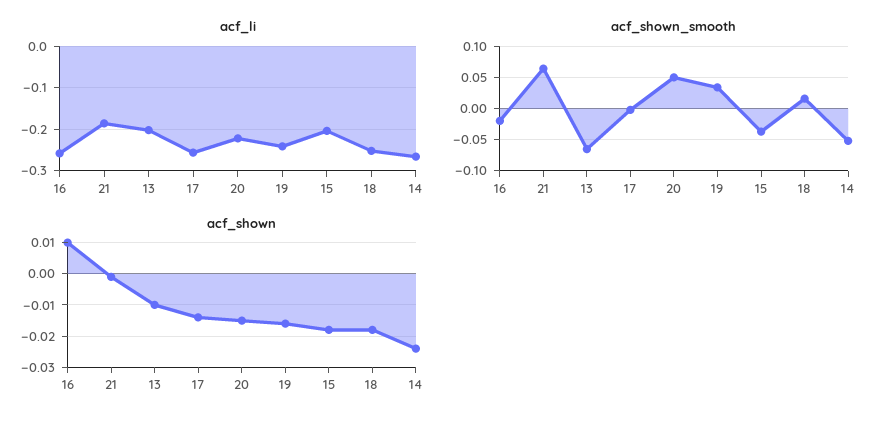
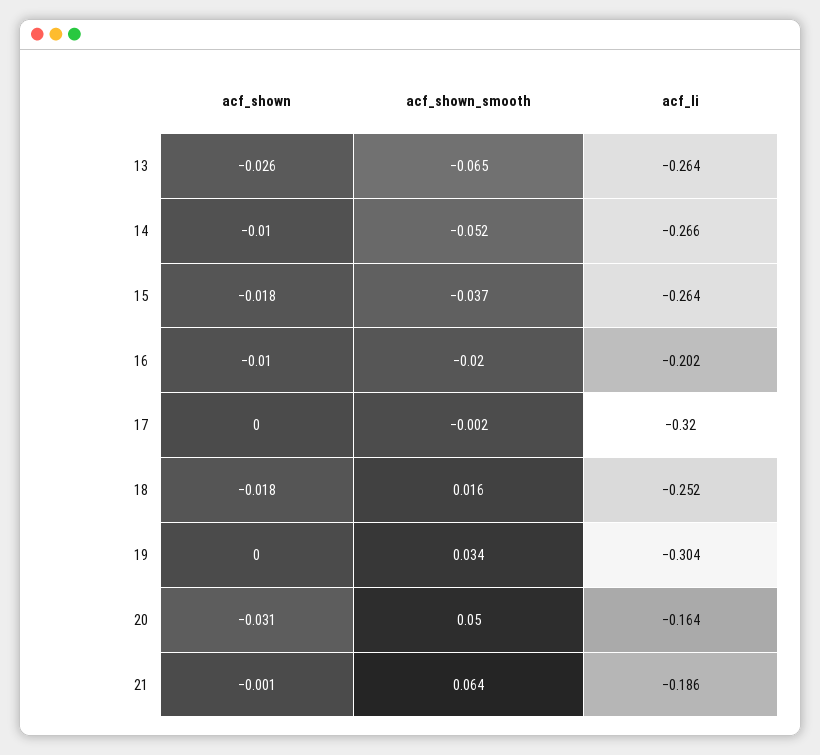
acf_li, 16: -0.26 -> -0.202
acf_li, 13: -0.2 -> -0.264
acf_li, 17: -0.26 -> -0.32
acf_li, 20: -0.22 -> -0.164
acf_li, 19: -0.24 -> -0.304
acf_li, 15: -0.2 -> -0.264
acf_shown, 16: 0.01 -> -0.01
acf_shown, 13: -0.01 -> -0.026
acf_shown, 17: -0.015 -> 0
acf_shown, 20: -0.015 -> -0.031
acf_shown, 19: -0.015 -> 0
acf_shown, 14: -0.025 -> -0.01

